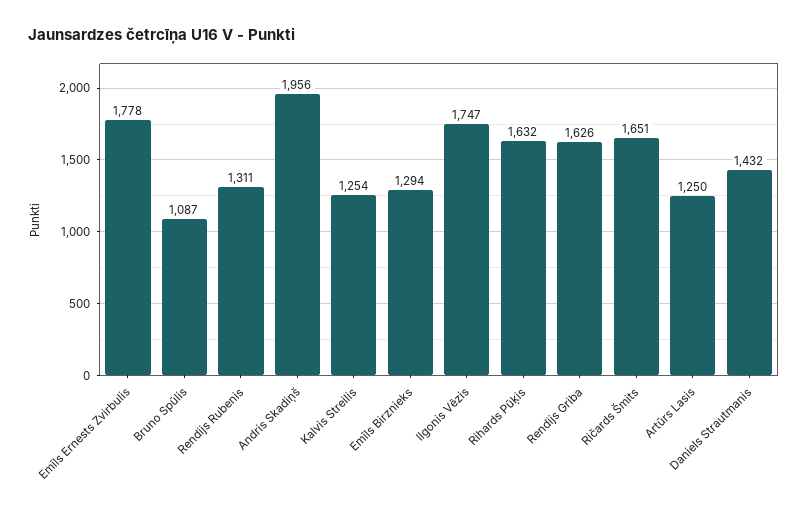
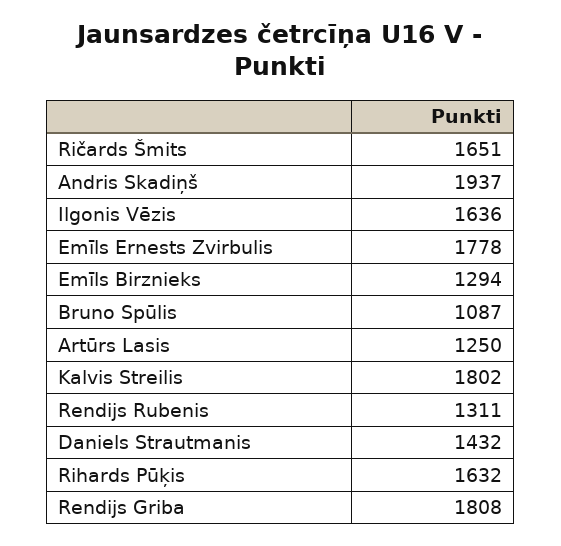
Andris Skadiņš: 1956 -> 1937
Kalvis Streilis: 1254 -> 1802
Ilgonis Vēzis: 1747 -> 1636
Rendijs Griba: 1626 -> 1808

